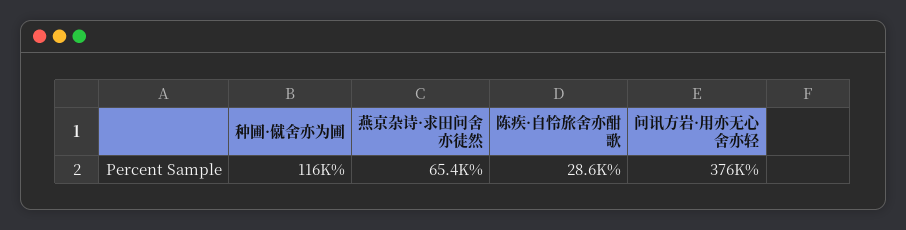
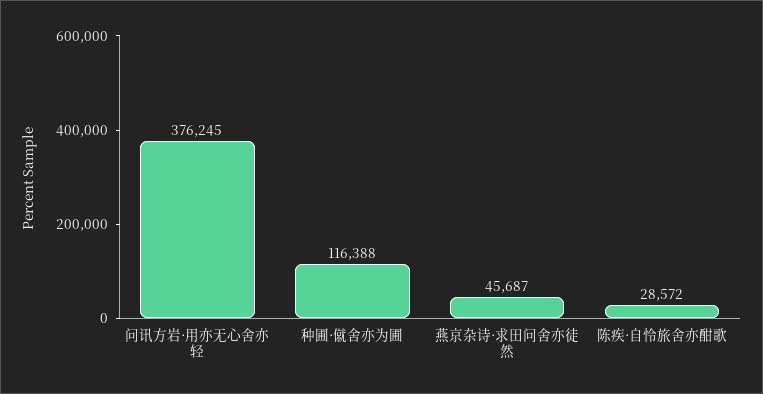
燕京杂诗·求田问舍亦徒然: 65400 -> 45687

